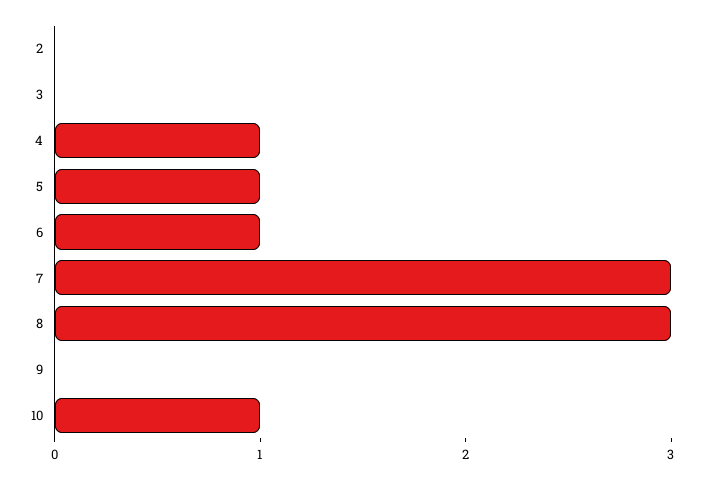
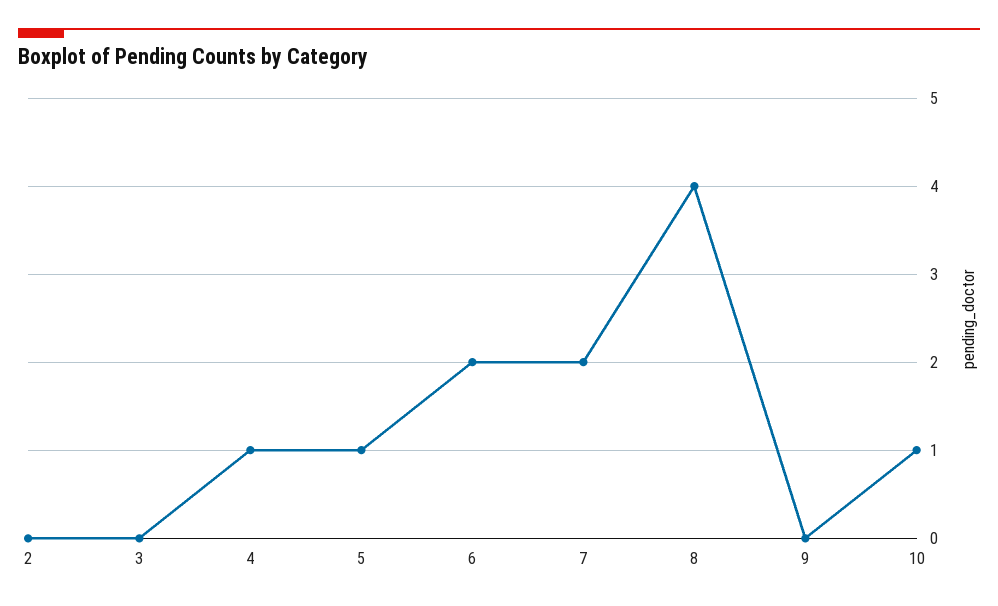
6: 1 -> 2
7: 3 -> 2
8: 3 -> 4

